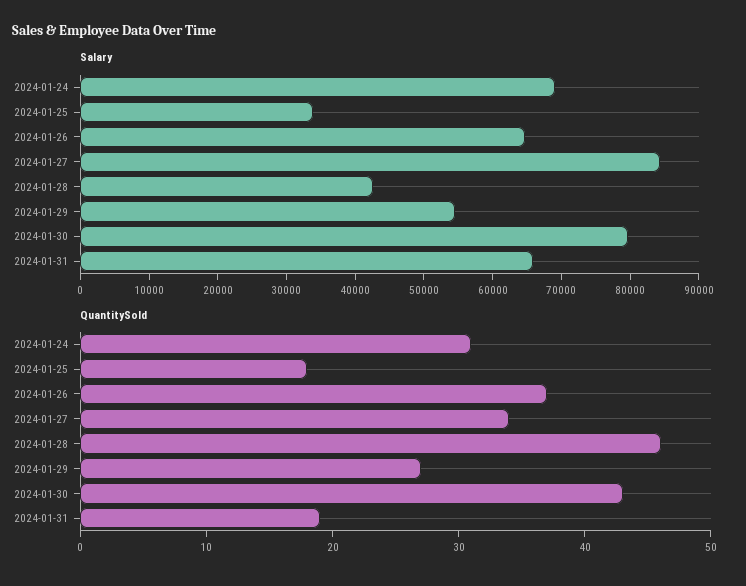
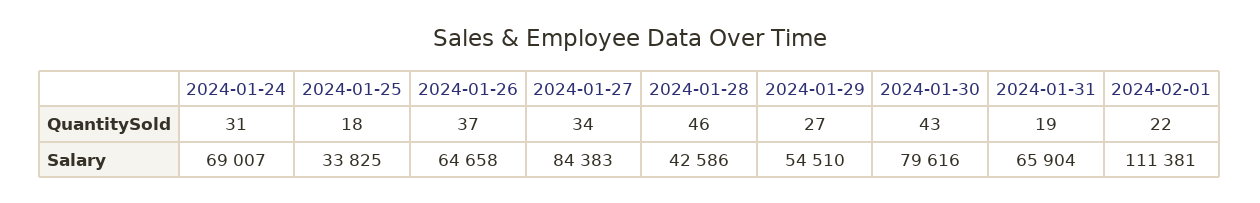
QuantitySold, 2024-02-01: none -> 22
Salary, 2024-02-01: none -> 111381

